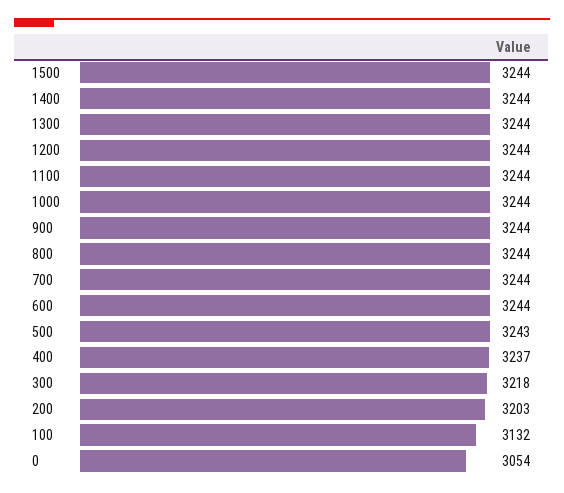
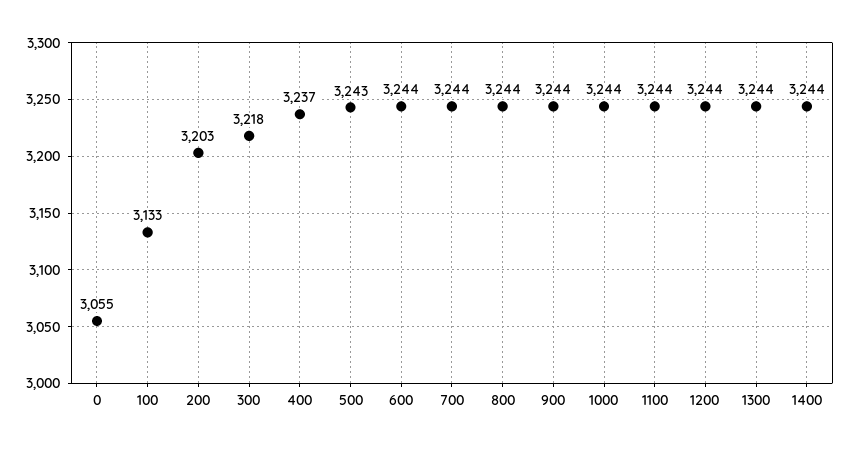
1500: 3244 -> none
100: 3132 -> 3133
0: 3054 -> 3055

